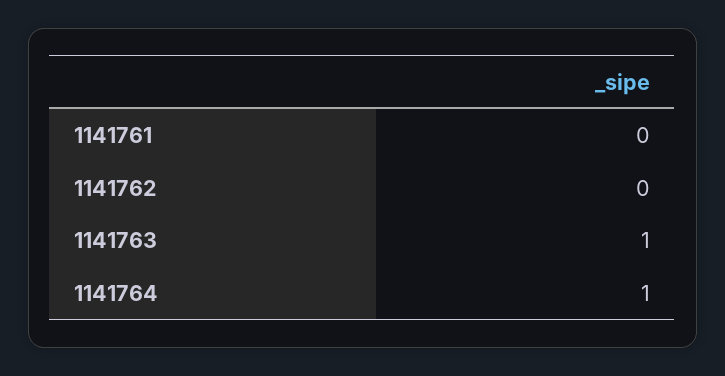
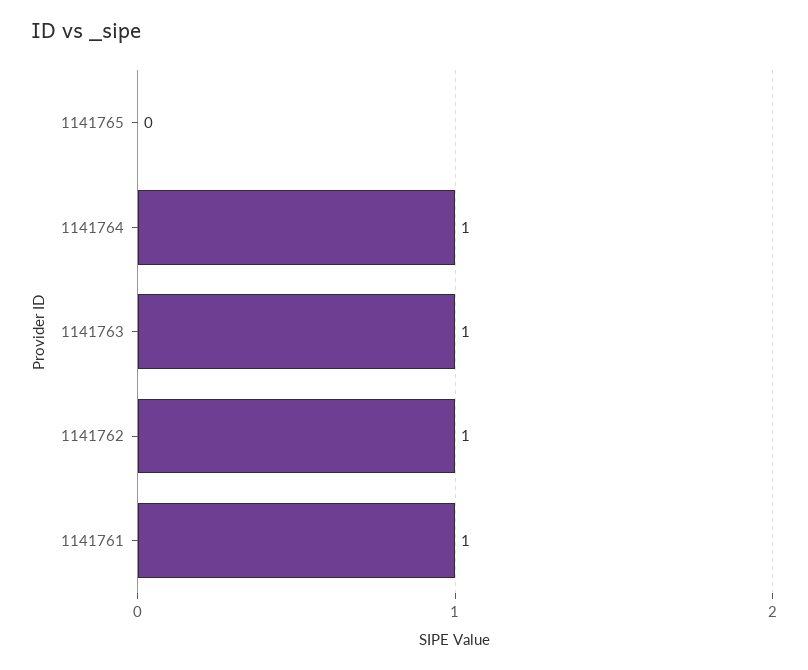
1141761: 0 -> 1
1141762: 0 -> 1
1141765: none -> 0

